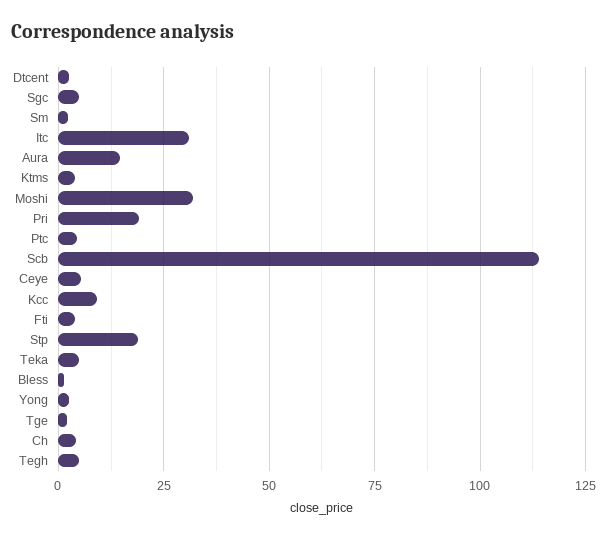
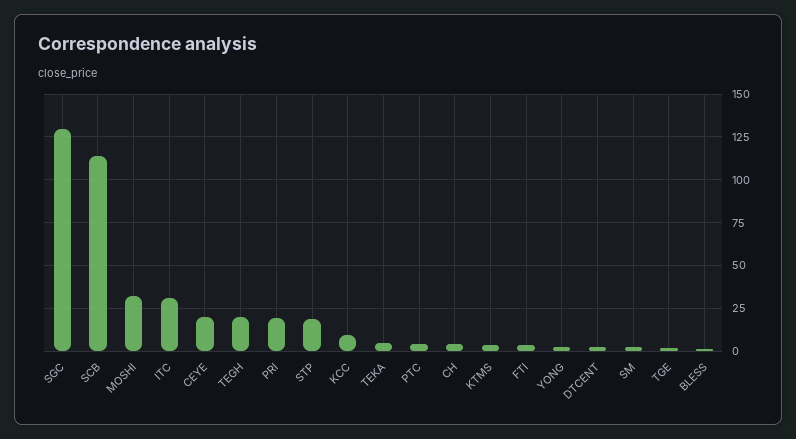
Sgc: 5 -> 130
Aura: 15 -> none
Ceye: 5 -> 20
Tegh: 5 -> 20

